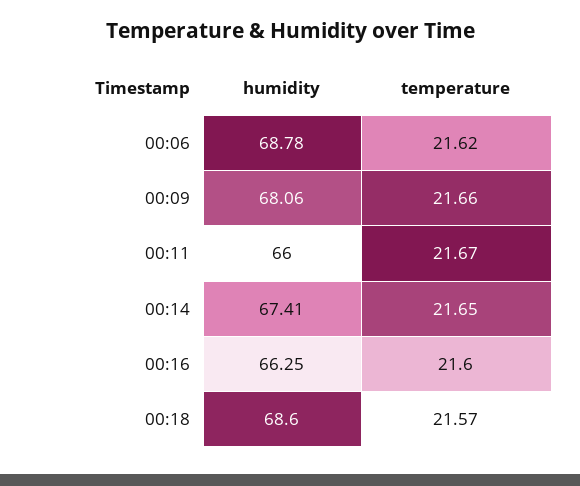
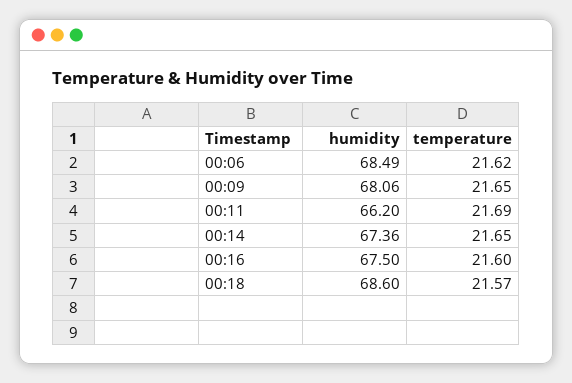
humidity, 00:06: 68.78 -> 68.49
temperature, 00:09: 21.66 -> 21.65
humidity, 00:11: 66 -> 66.2
temperature, 00:11: 21.67 -> 21.69
humidity, 00:14: 67.41 -> 67.36
humidity, 00:16: 66.25 -> 67.5

